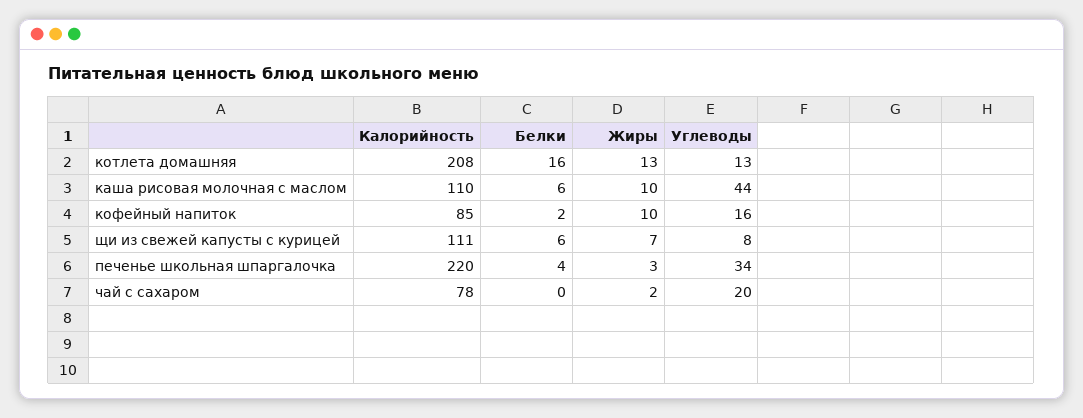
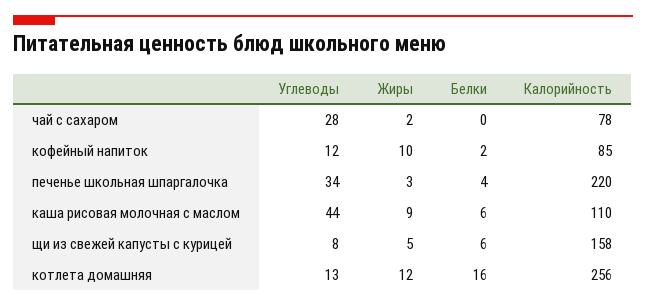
Калорийность, котлета домашняя: 208 -> 256
Жиры, котлета домашняя: 13 -> 12
Жиры, каша рисовая молочная с маслом: 10 -> 9
Углеводы, кофейный напиток: 16 -> 12
Калорийность, щи из свежей капусты с курицей: 111 -> 158
Жиры, щи из свежей капусты с курицей: 7 -> 5
Углеводы, чай с сахаром: 20 -> 28

